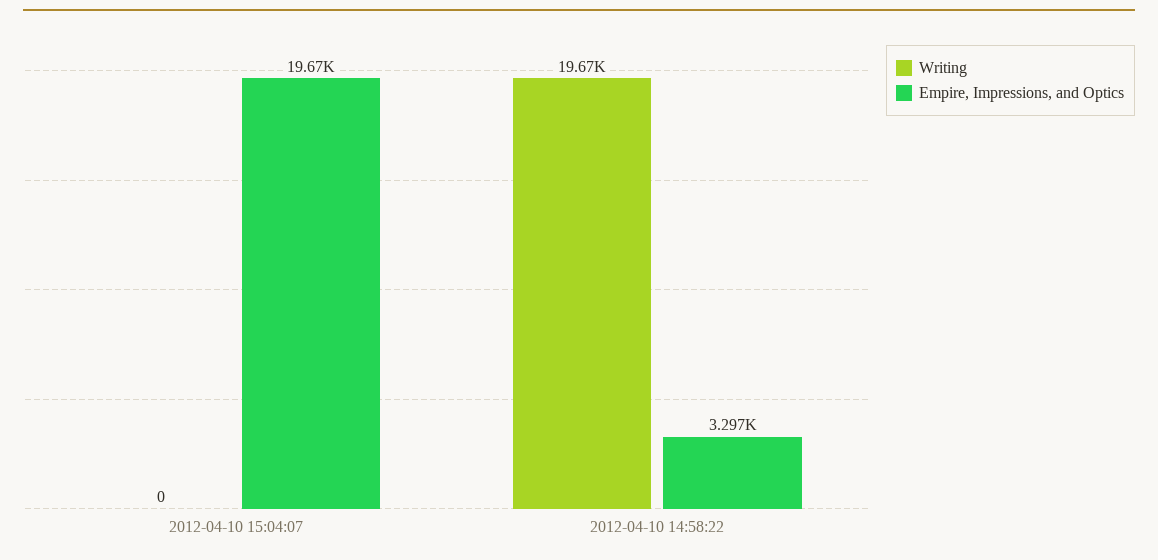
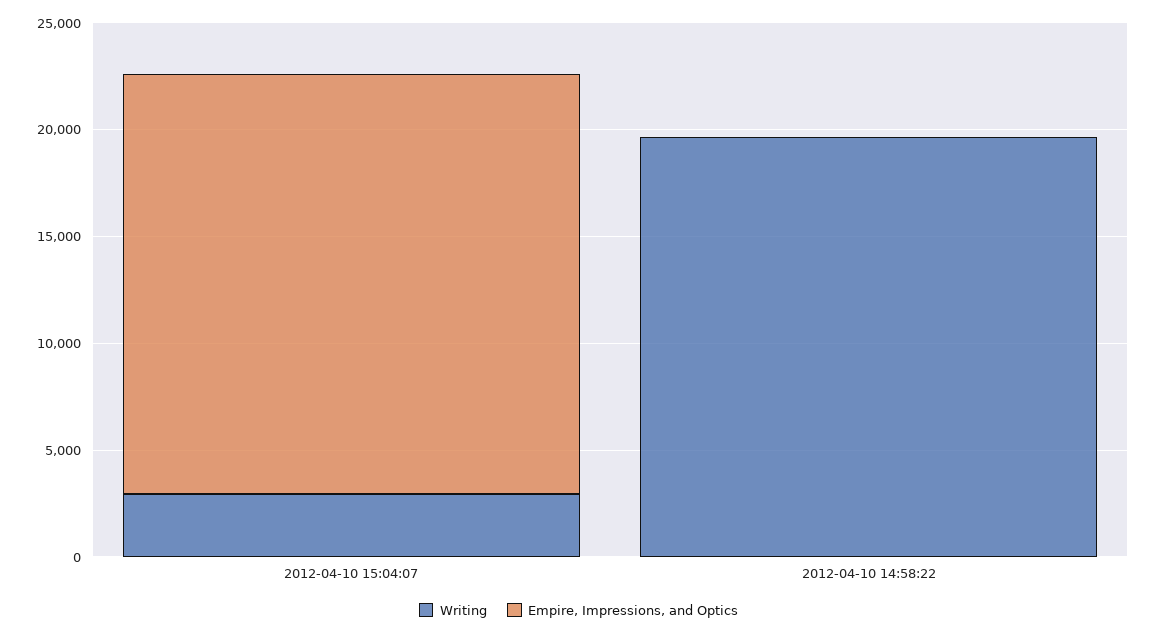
Writing, 2012-04-10 15:04:07: 0 -> 3000
Empire, Impressions, and Optics, 2012-04-10 14:58:22: 3297 -> 0

